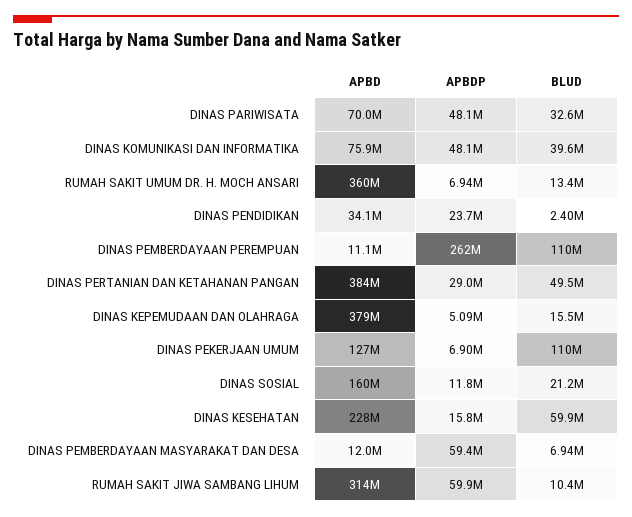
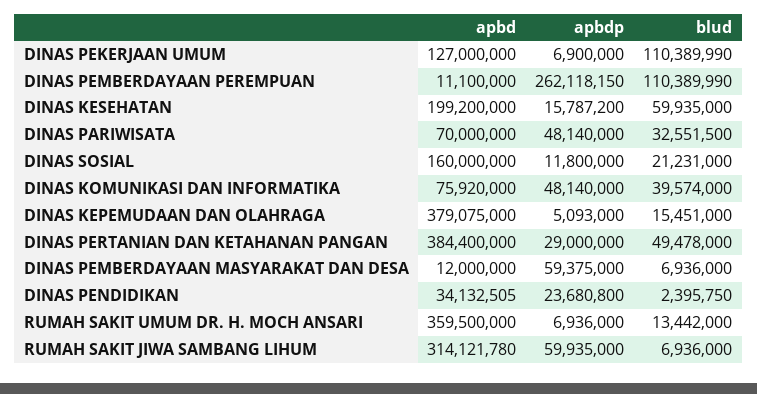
APBD, DINAS KESEHATAN: 228000000 -> 199200000
BLUD, RUMAH SAKIT JIWA SAMBANG LIHUM: 10400000 -> 6936000

